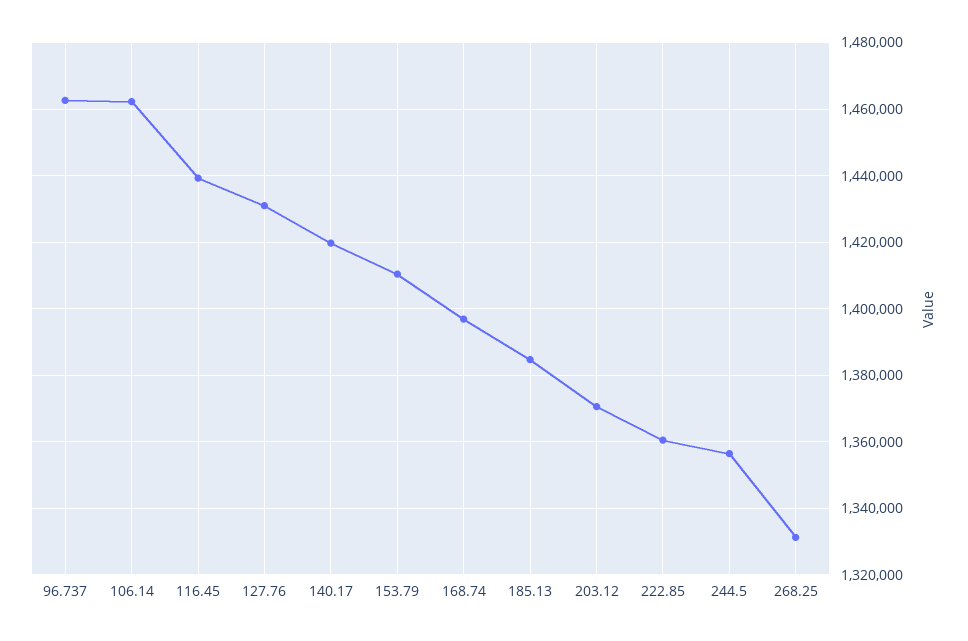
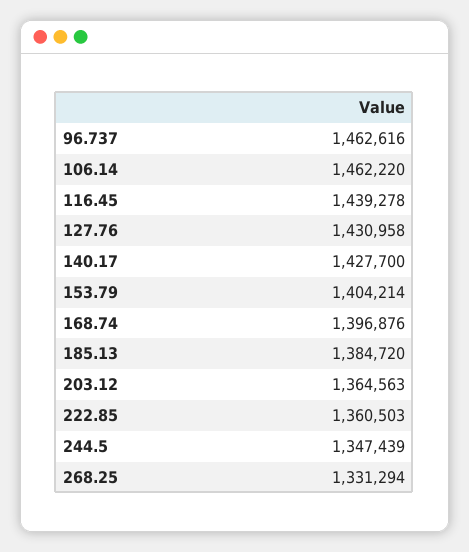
140.17: 1420000 -> 1427700
153.79: 1410000 -> 1404214
203.12: 1370000 -> 1364563
244.5: 1356000 -> 1347439

